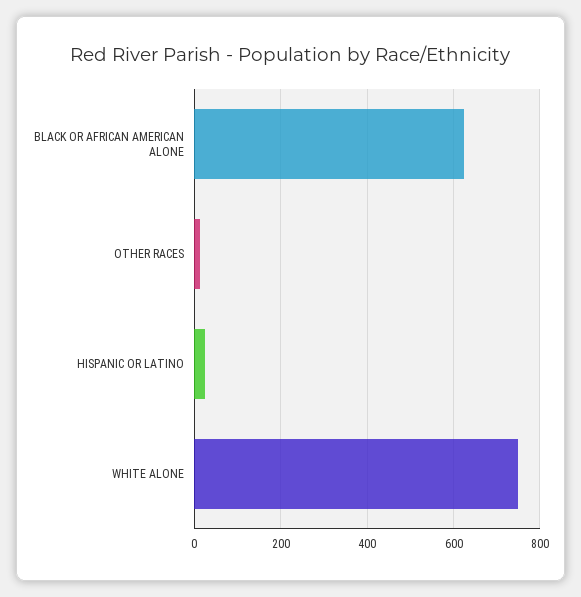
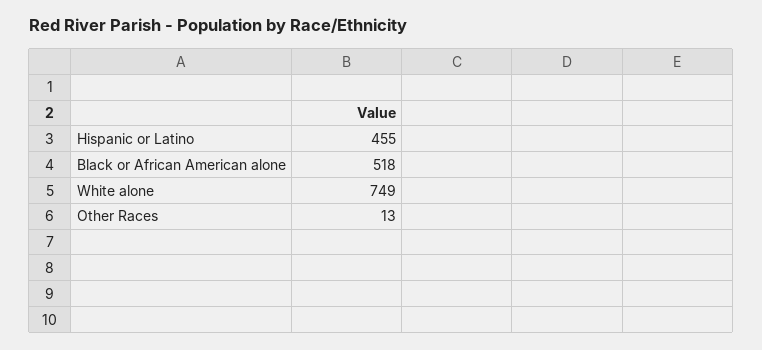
BLACK OR AFRICAN AMERICAN ALONE: 620 -> 518
HISPANIC OR LATINO: 20 -> 455

